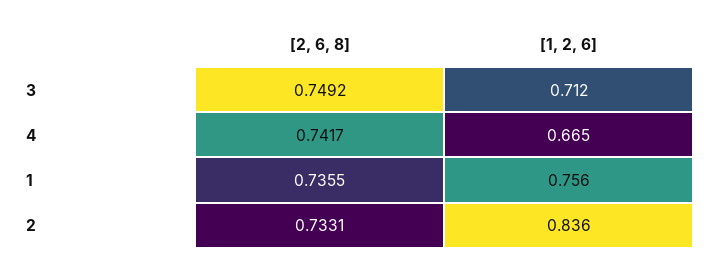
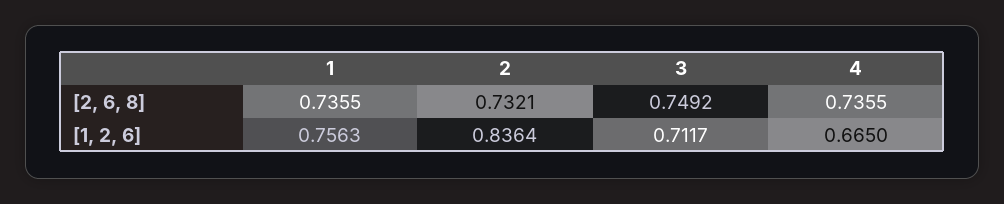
[2, 6, 8], 4: 0.7417 -> 0.7355
[2, 6, 8], 2: 0.7331 -> 0.7321

